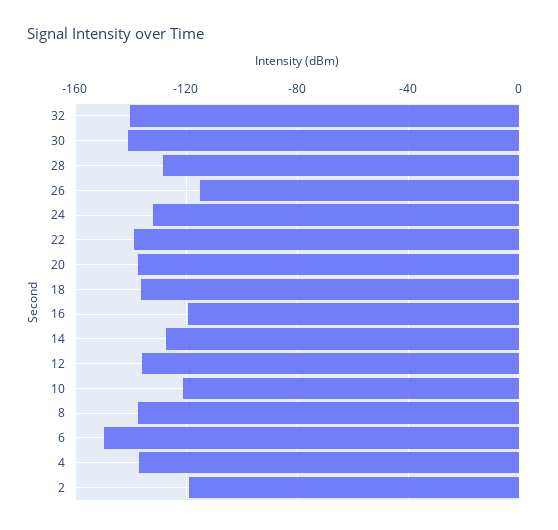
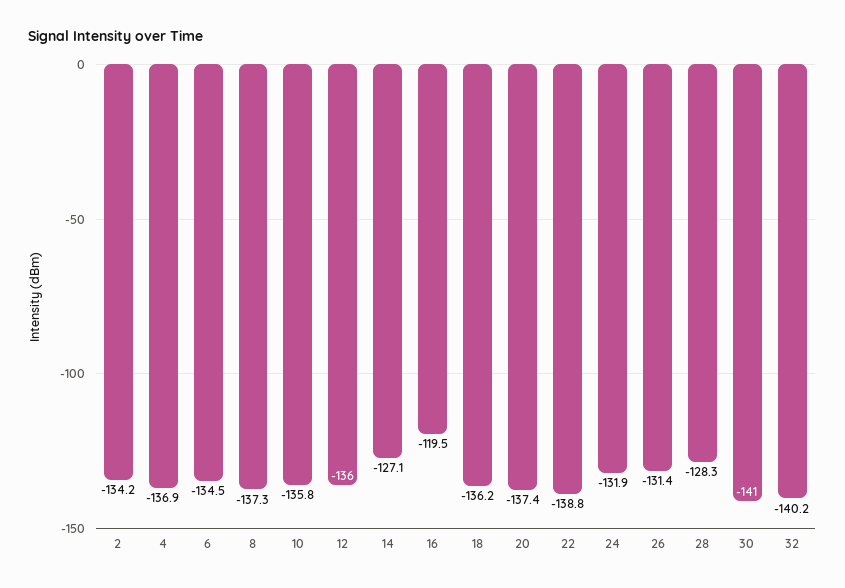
26: -115 -> -131.4
10: -120 -> -135.8
6: -150 -> -134.5
2: -120 -> -134.2

